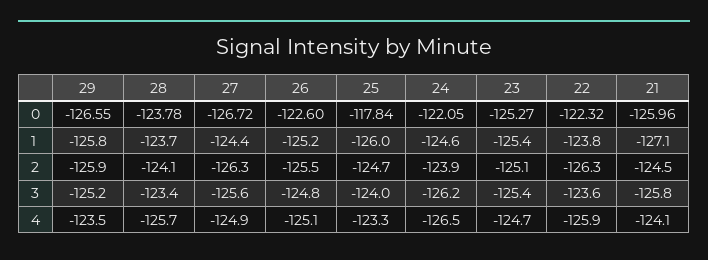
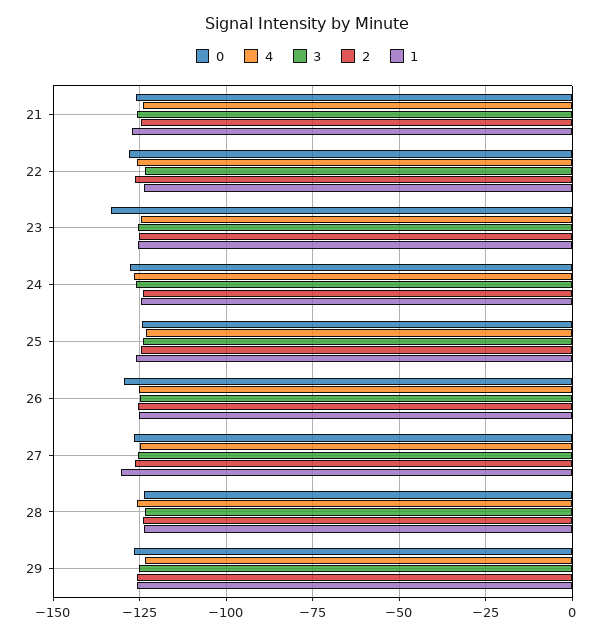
0, 26: -122.6 -> -130
0, 25: -117.84 -> -125
0, 24: -122.05 -> -127.5
0, 23: -125.27 -> -132.5
0, 22: -122.32 -> -127.5
1, 27: -124.4 -> -130

